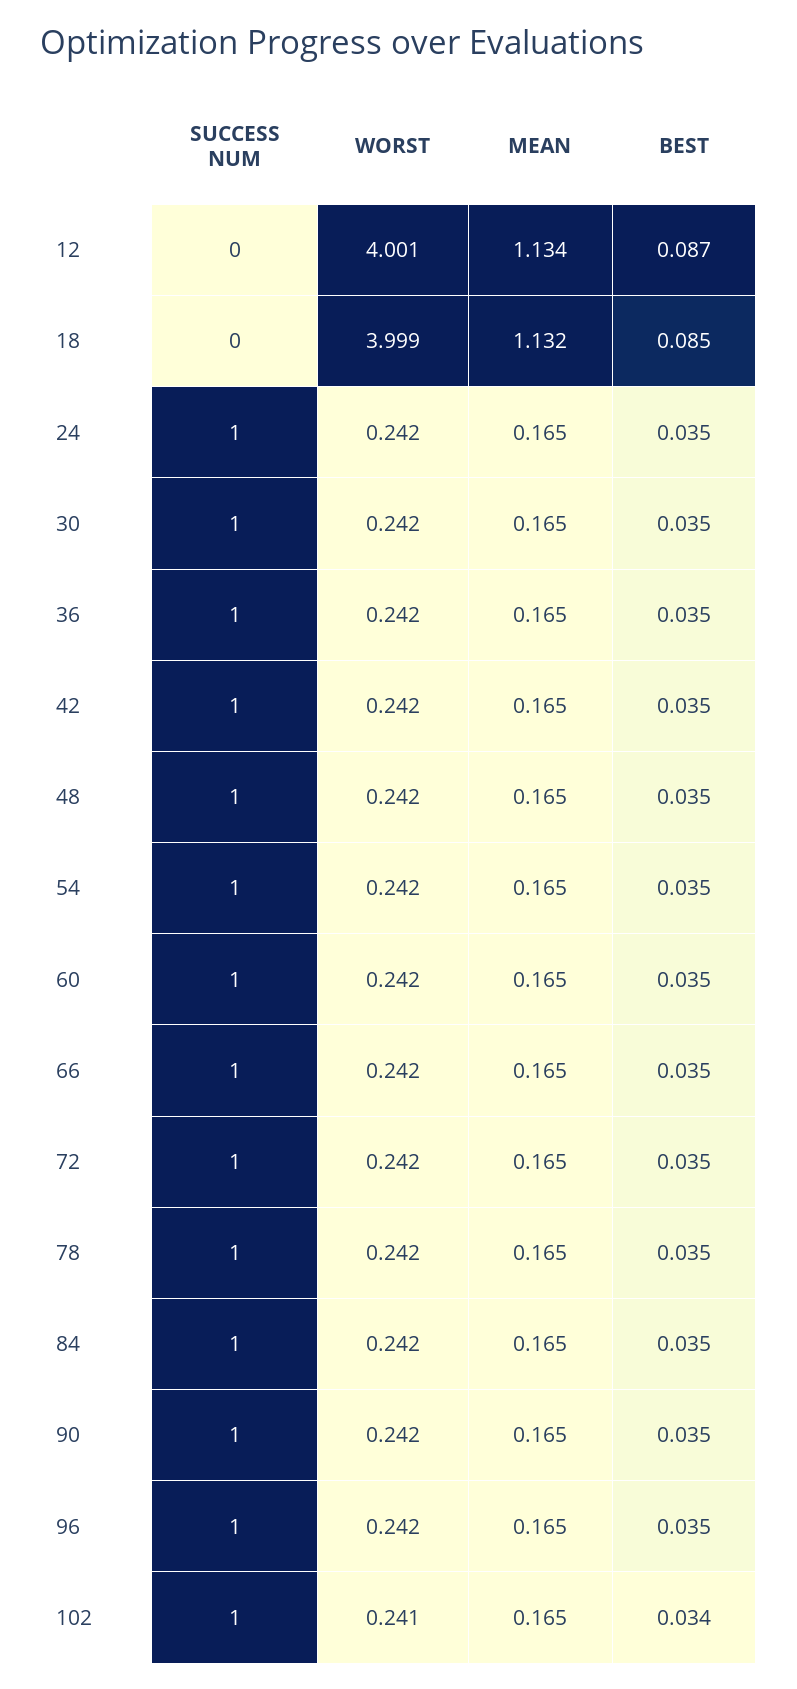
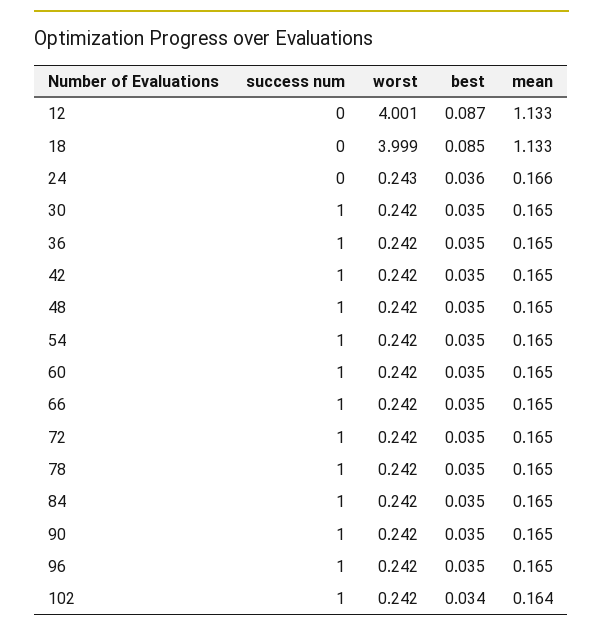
MEAN, 12: 1.134 -> 1.133
MEAN, 18: 1.132 -> 1.133
SUCCESS NUM, 24: 1 -> 0
WORST, 24: 0.242 -> 0.243
MEAN, 24: 0.165 -> 0.166
BEST, 24: 0.035 -> 0.036
WORST, 102: 0.241 -> 0.242
MEAN, 102: 0.165 -> 0.164

